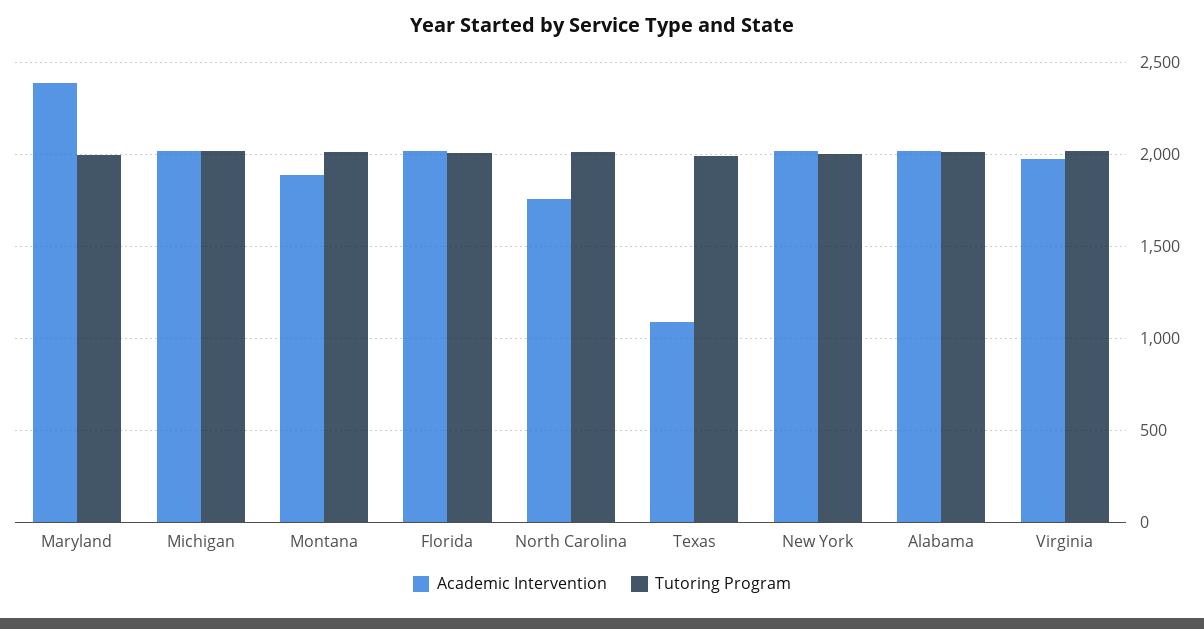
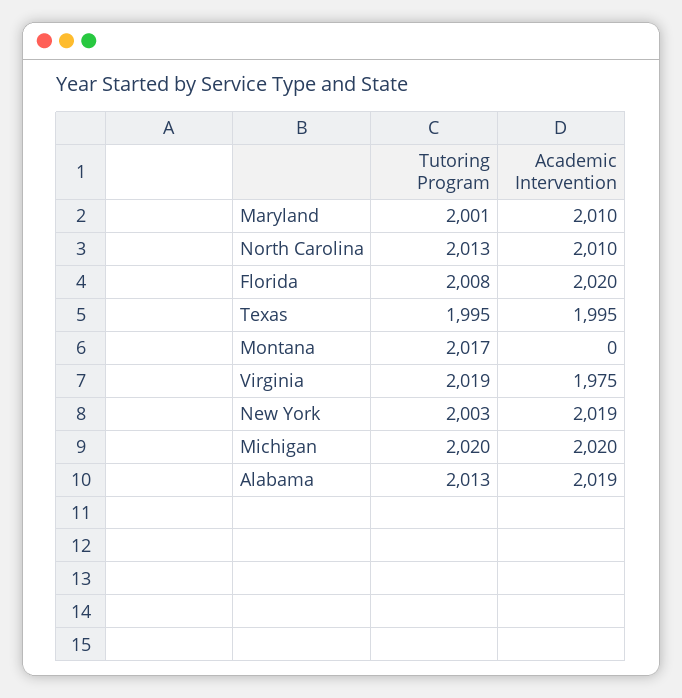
Academic Intervention, Maryland: 2400 -> 2010
Academic Intervention, Montana: 1900 -> 0
Academic Intervention, North Carolina: 1750 -> 2010
Academic Intervention, Texas: 1100 -> 1995

